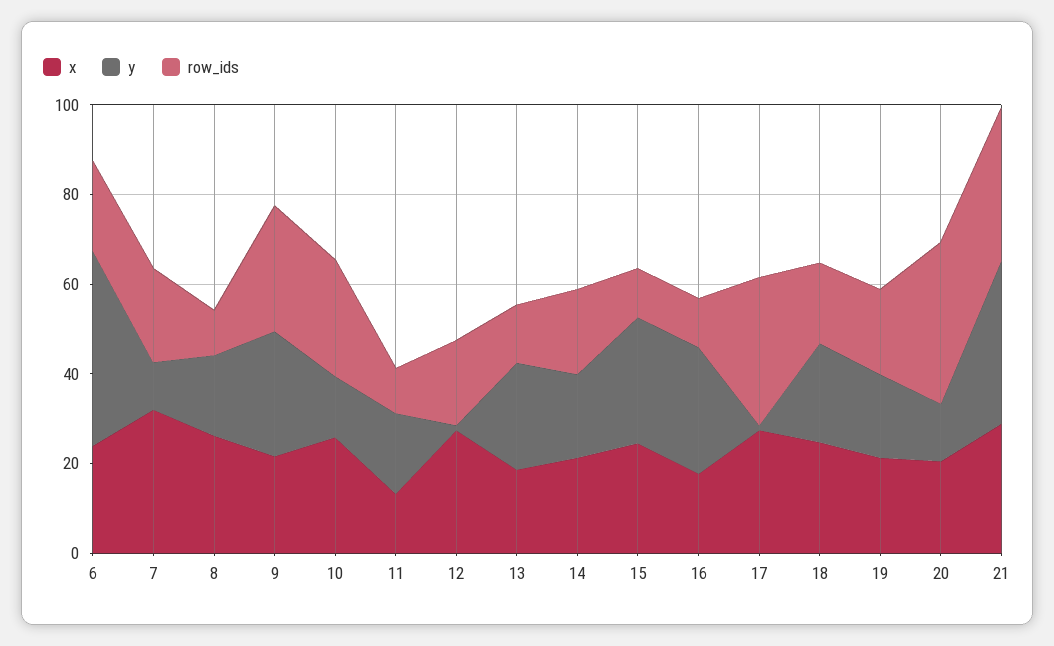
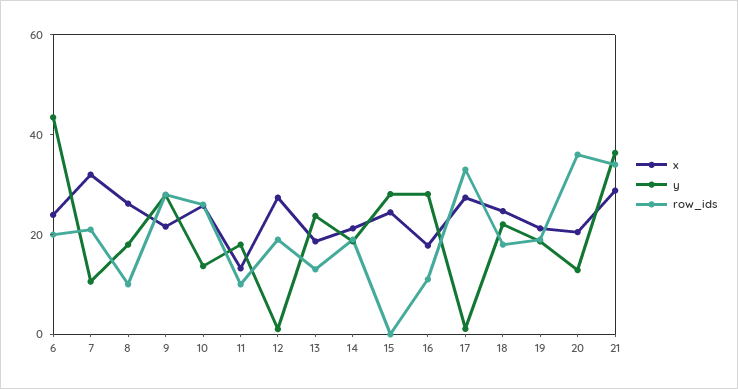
row_ids, 15: 10 -> 0

